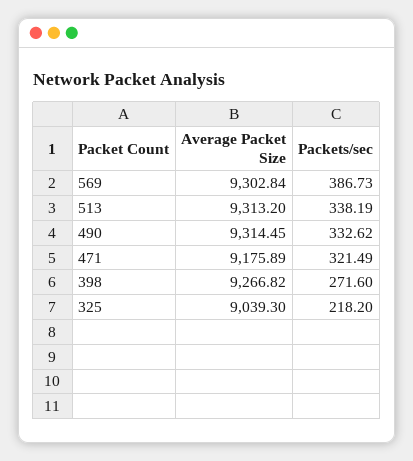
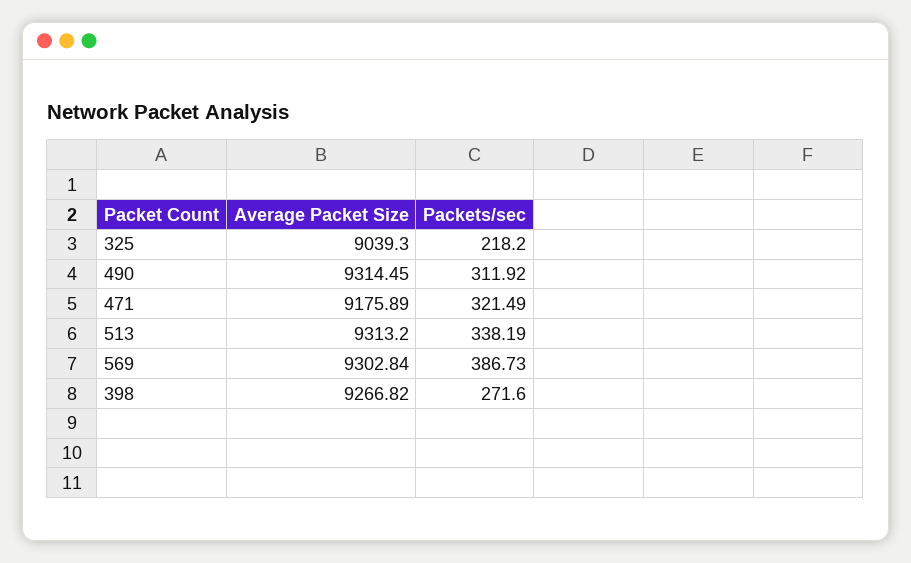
Packets/sec, 490: 332.62 -> 311.92

